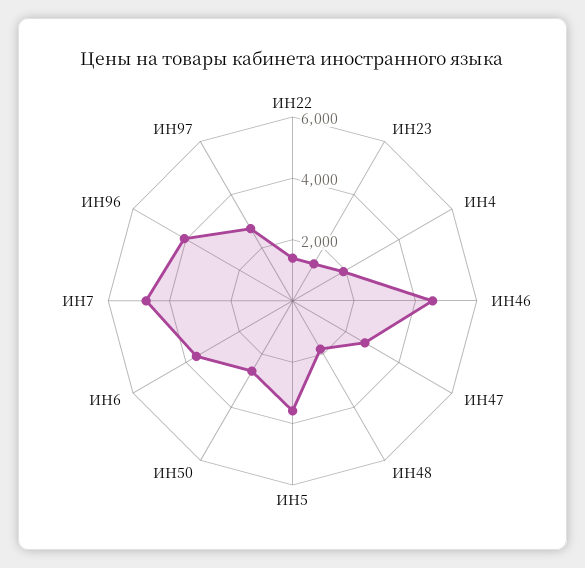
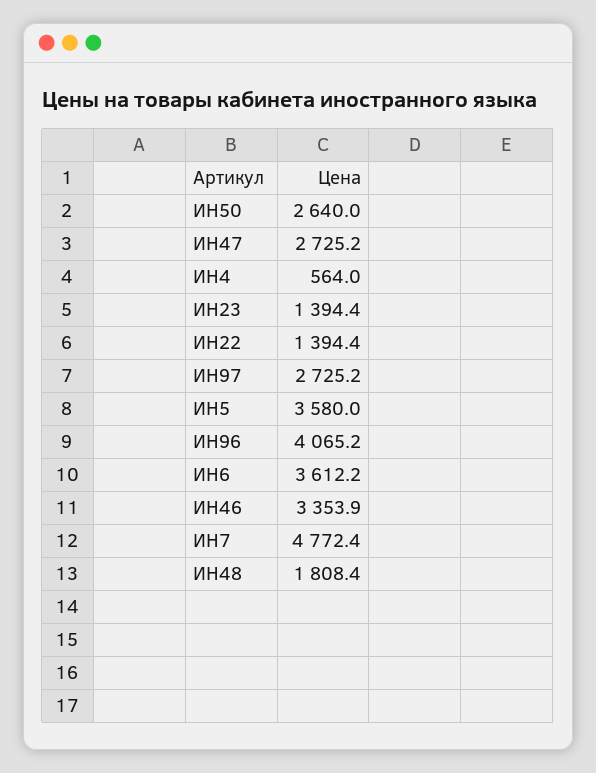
ИН4: 2000 -> 564
ИН46: 4500 -> 3353.9

